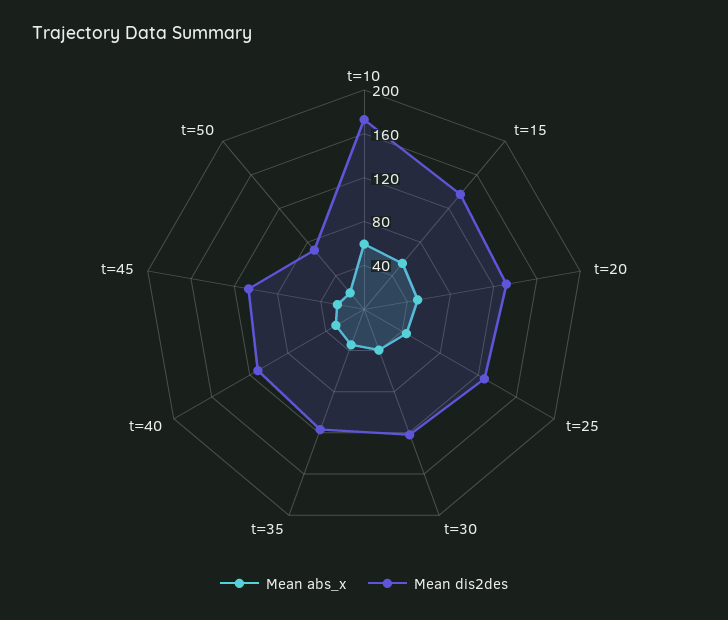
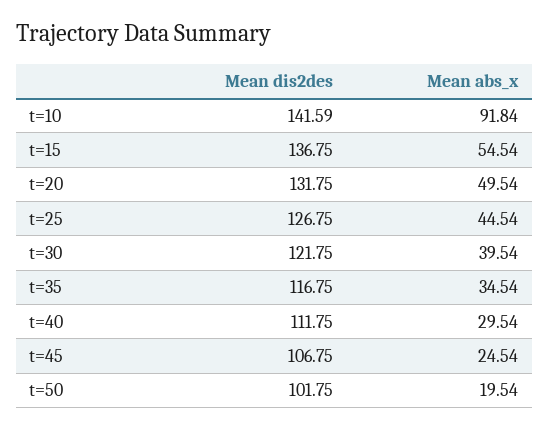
Mean abs_x, t=10: 60 -> 91.84
Mean dis2des, t=10: 170 -> 141.59
Mean dis2des, t=50: 70 -> 101.75

